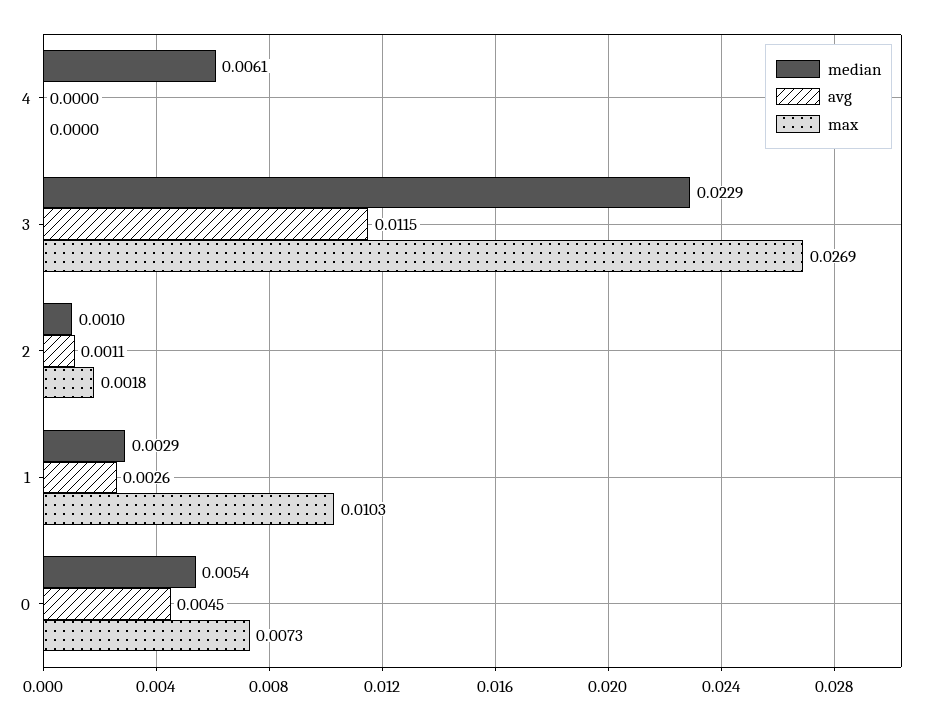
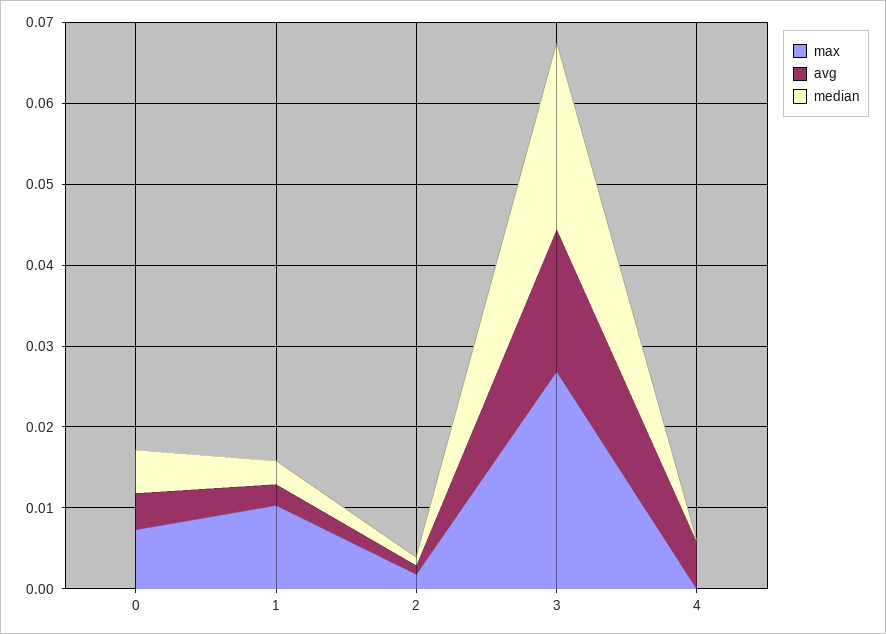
median, 4: 0.0061 -> 0
avg, 4: 0 -> 0.006
avg, 3: 0.0115 -> 0.018

